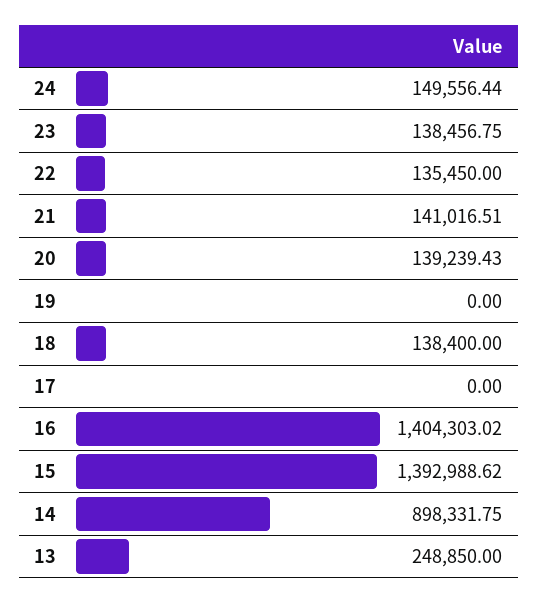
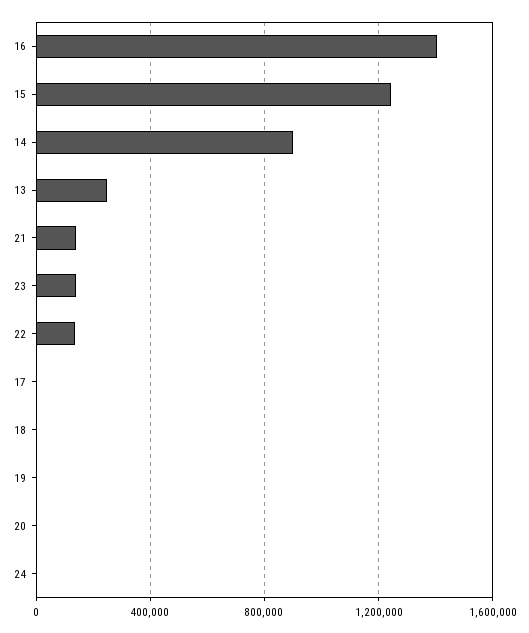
24: 149556.44 -> 0
20: 139239.43 -> 0
18: 138400 -> 0
15: 1392988.62 -> 1250000

